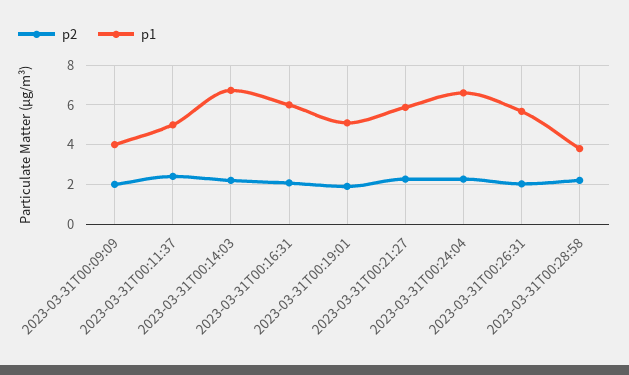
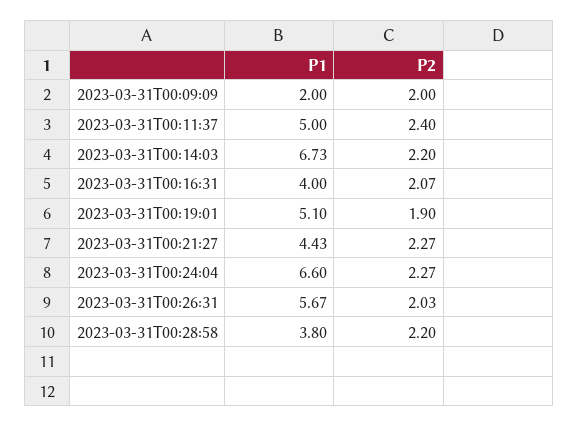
p1, 2023-03-31T00:09:09: 4 -> 2
p1, 2023-03-31T00:16:31: 6 -> 4
p1, 2023-03-31T00:21:27: 6 -> 4.43

